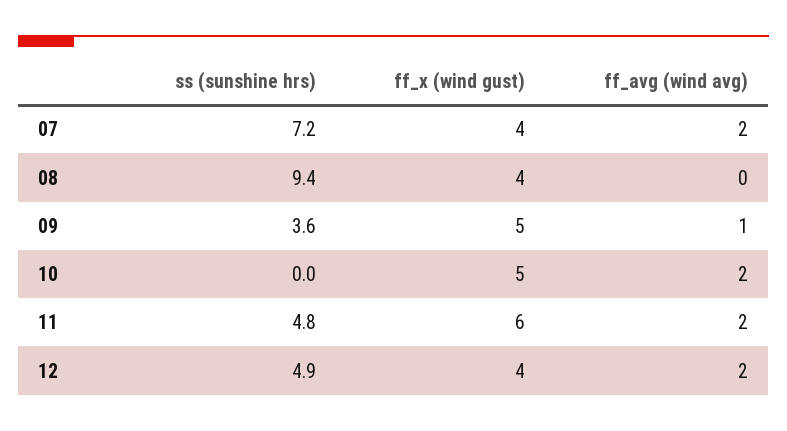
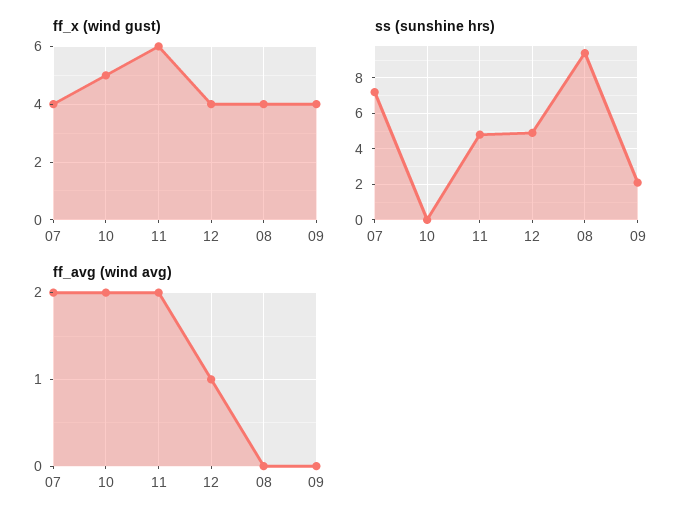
ss (sunshine hrs), 09: 3.6 -> 2
ff_x (wind gust), 09: 5 -> 4
ff_avg (wind avg), 09: 1 -> 0
ff_avg (wind avg), 12: 2 -> 1

